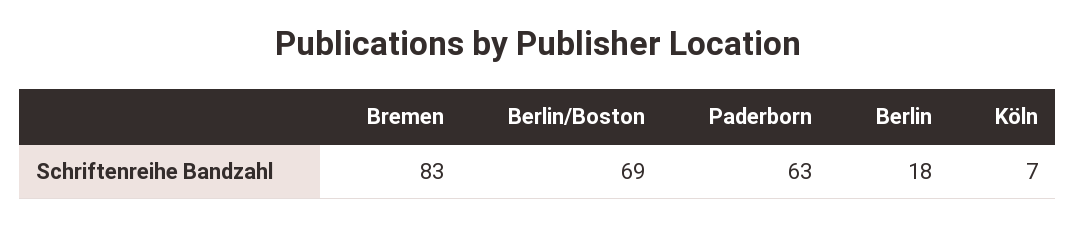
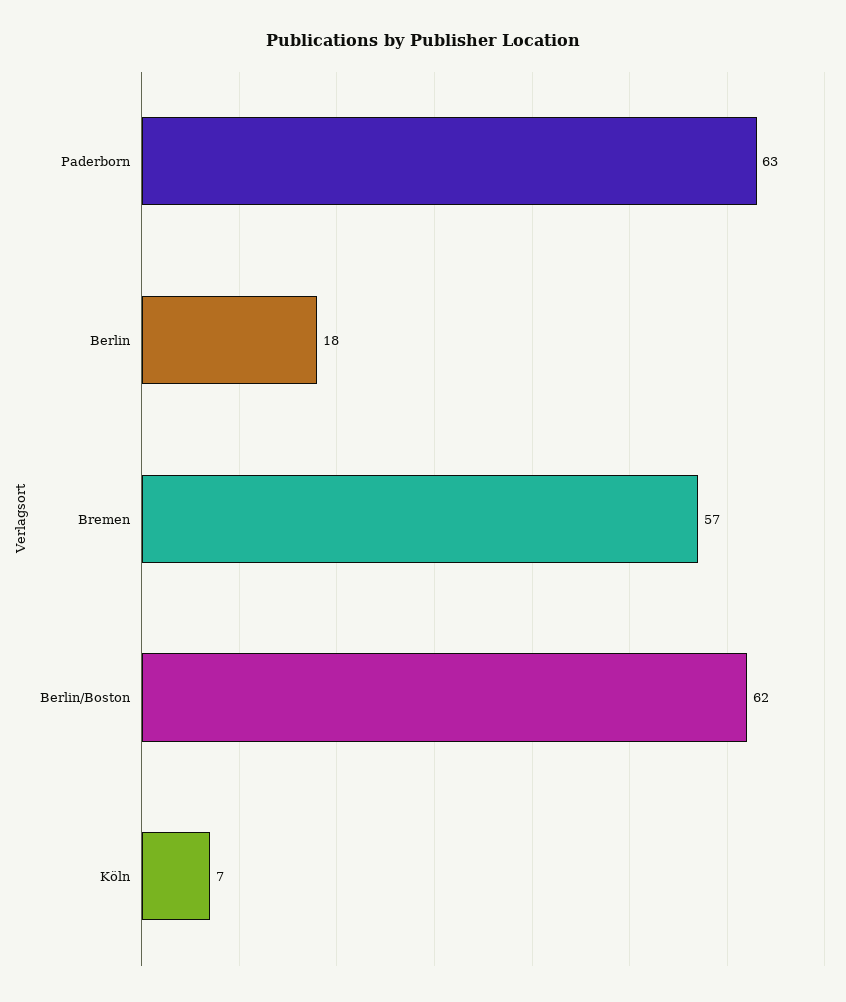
Bremen: 83 -> 57
Berlin/Boston: 69 -> 62

